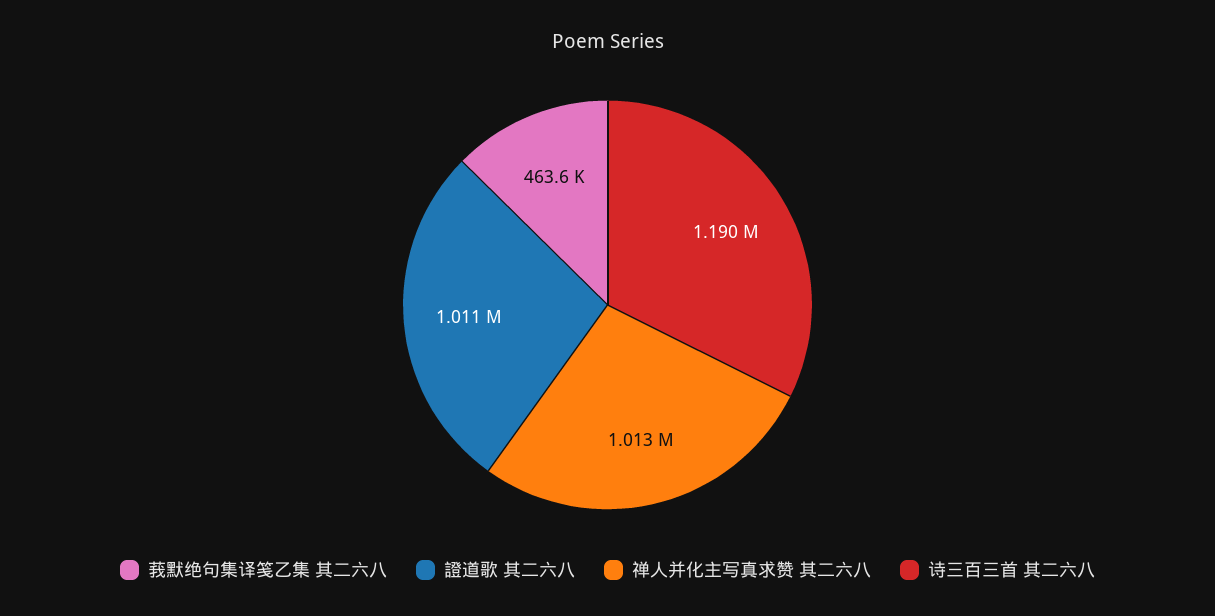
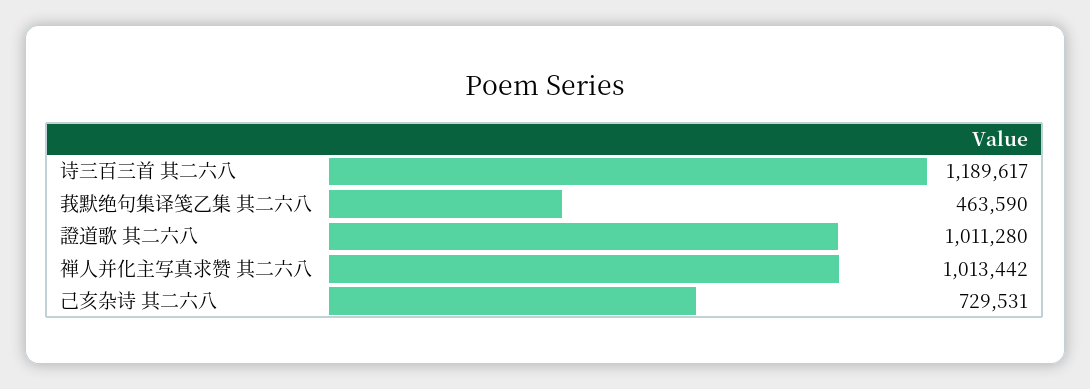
己亥杂诗 其二六八: none -> 729531

